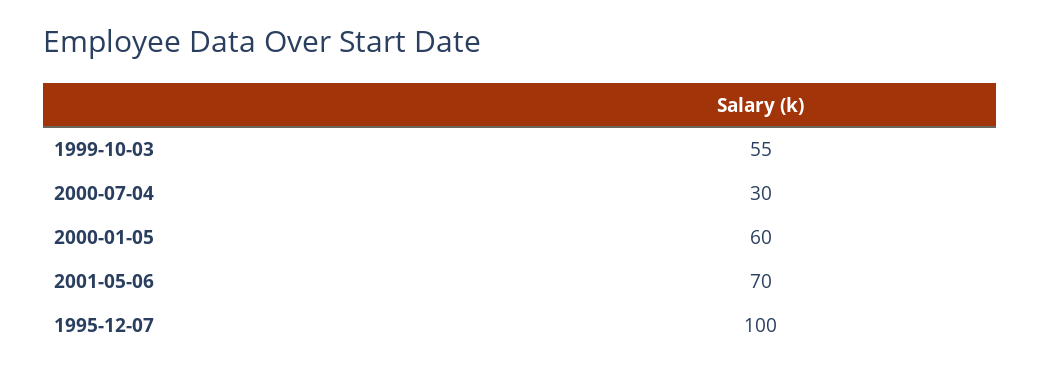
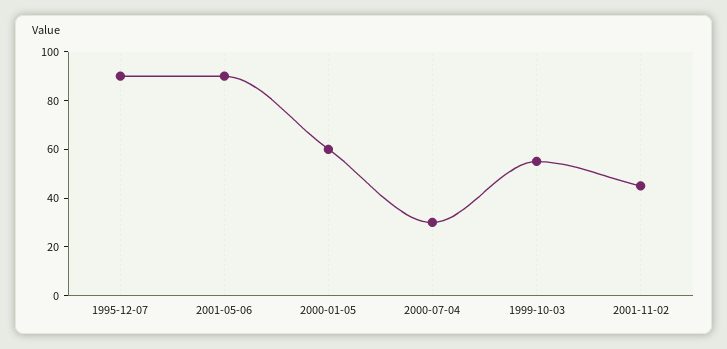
2001-05-06: 70 -> 90
1995-12-07: 100 -> 90
2001-11-02: none -> 45

